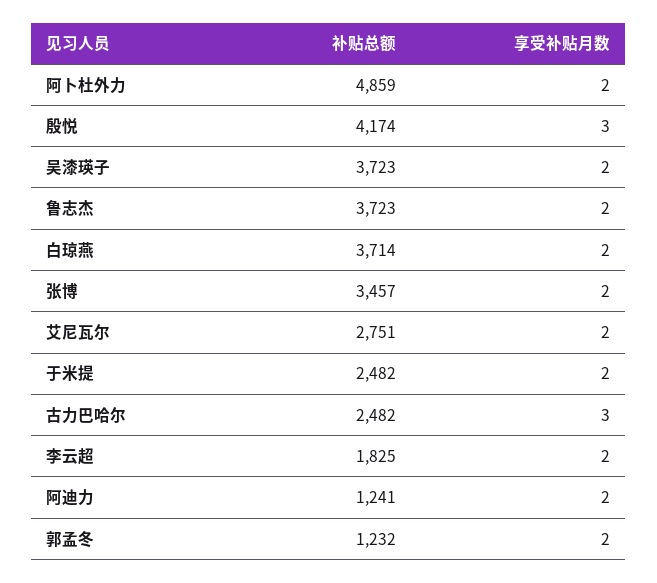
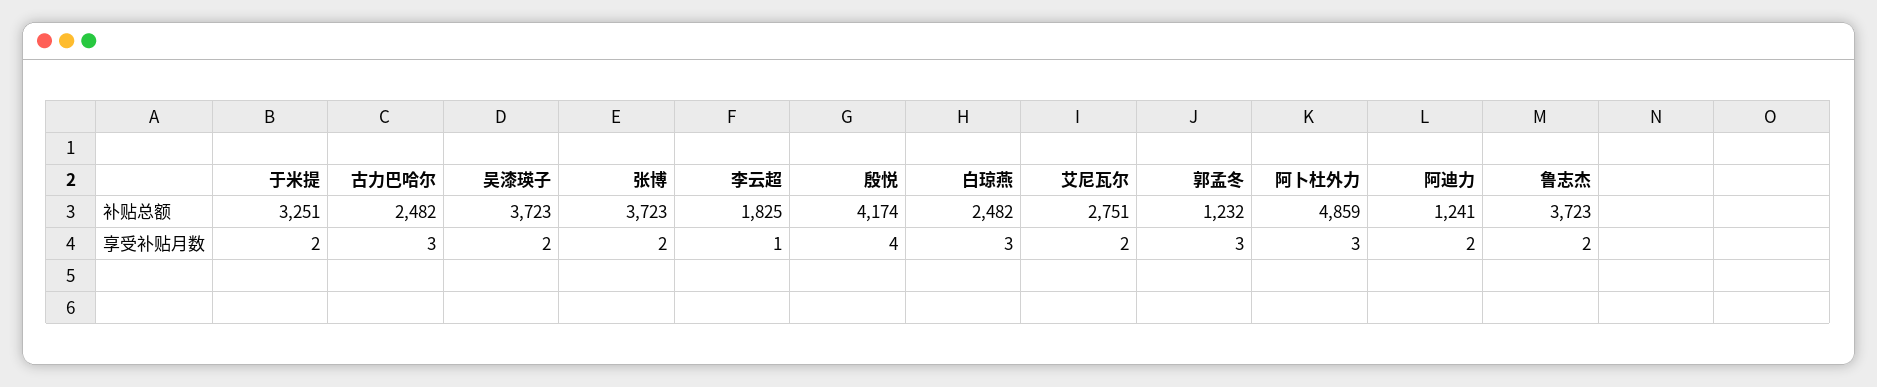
享受补贴月数, 阿卜杜外力: 2 -> 3
享受补贴月数, 殷悦: 3 -> 4
补贴总额, 白琼燕: 3714 -> 2482
享受补贴月数, 白琼燕: 2 -> 3
补贴总额, 张博: 3457 -> 3723
补贴总额, 于米提: 2482 -> 3251
享受补贴月数, 李云超: 2 -> 1
享受补贴月数, 郭孟冬: 2 -> 3

